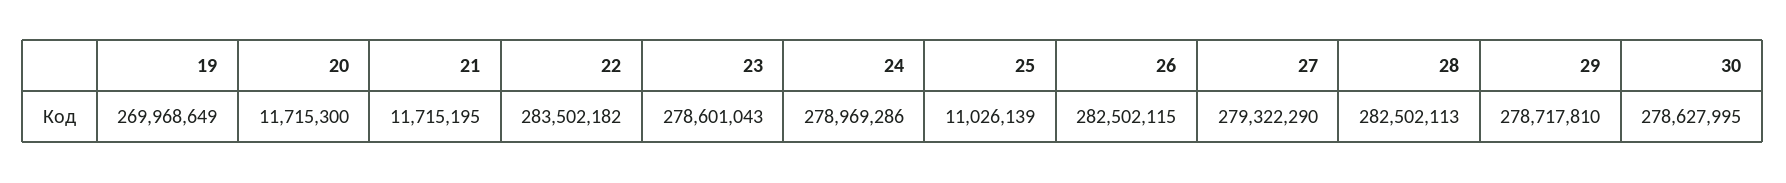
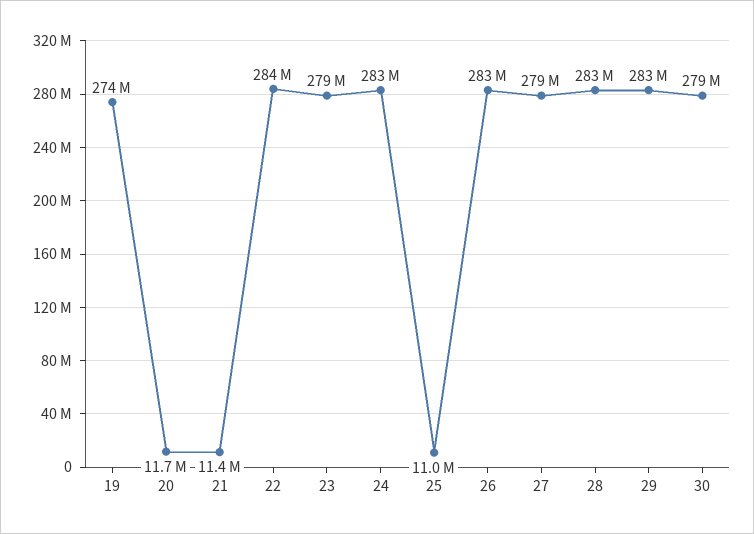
19: 269968649 -> 274000000
21: 11715195 -> 11400000
24: 278969286 -> 283000000
29: 278717810 -> 283000000

